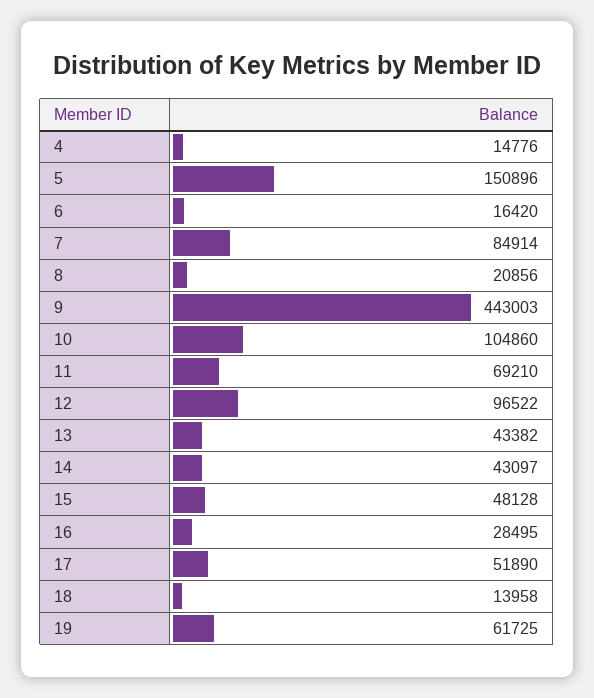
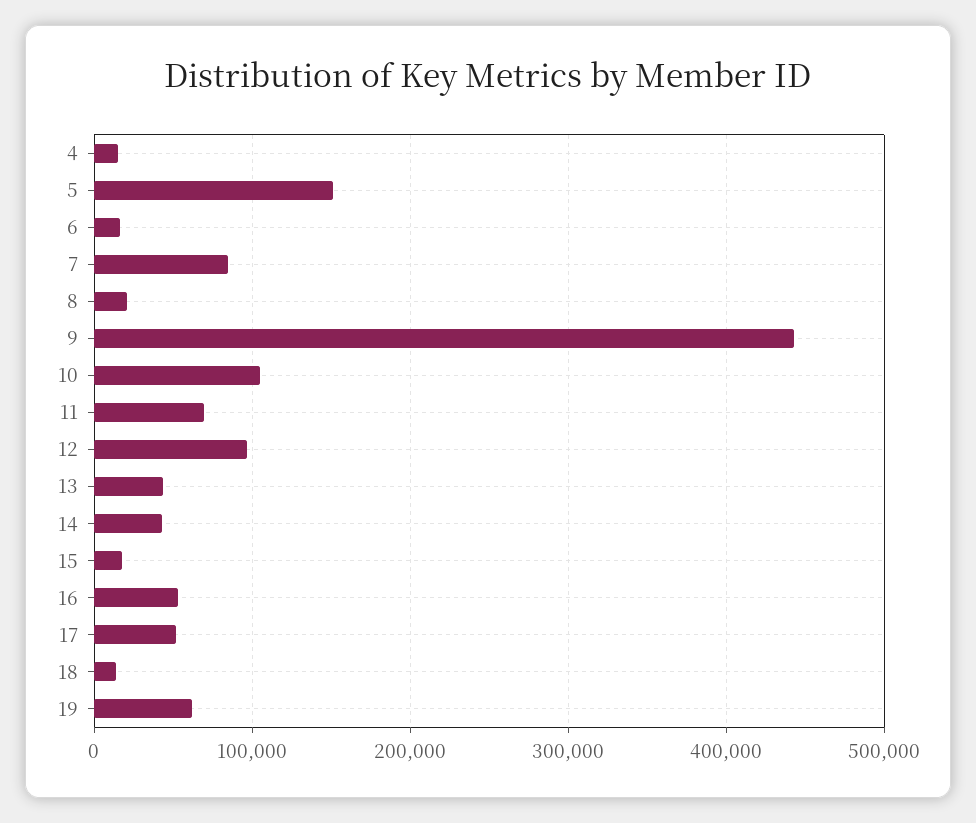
15: 48128 -> 20000
16: 28495 -> 50000

